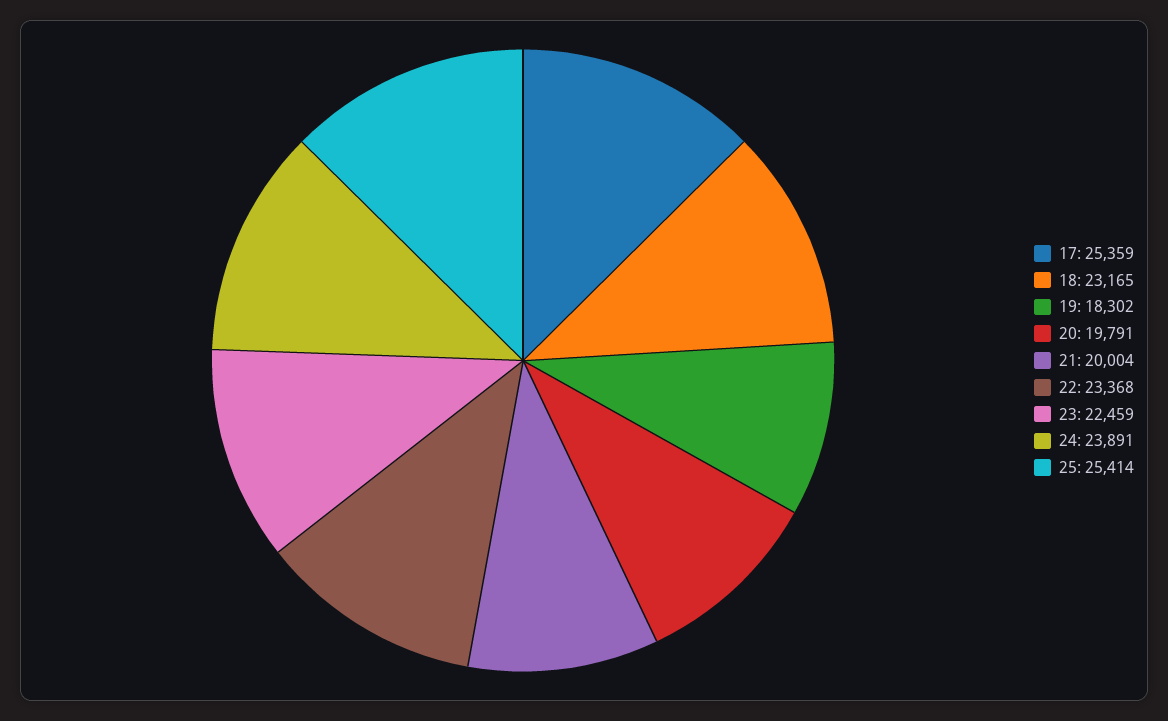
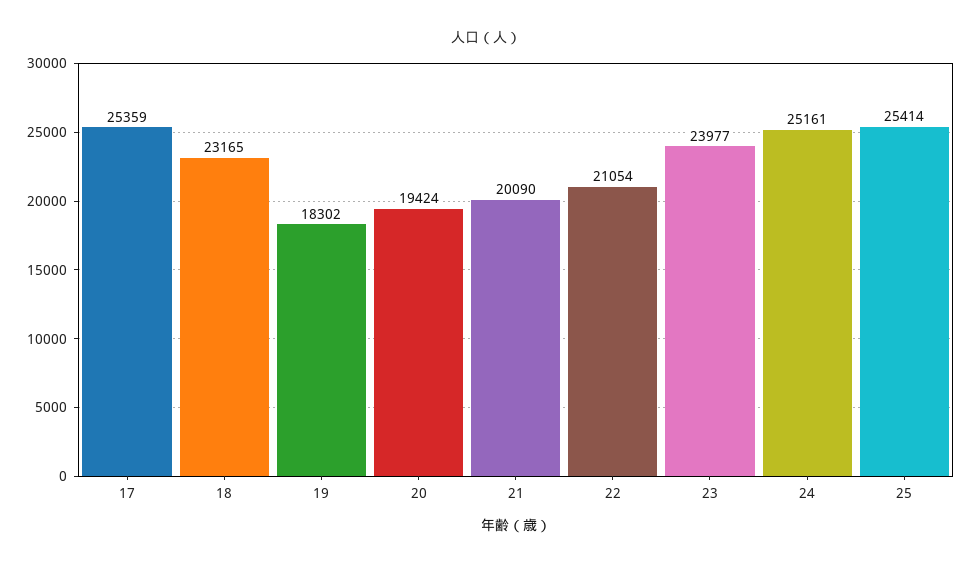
20: 19791 -> 19424
21: 20004 -> 20090
22: 23368 -> 21054
23: 22459 -> 23977
24: 23891 -> 25161

